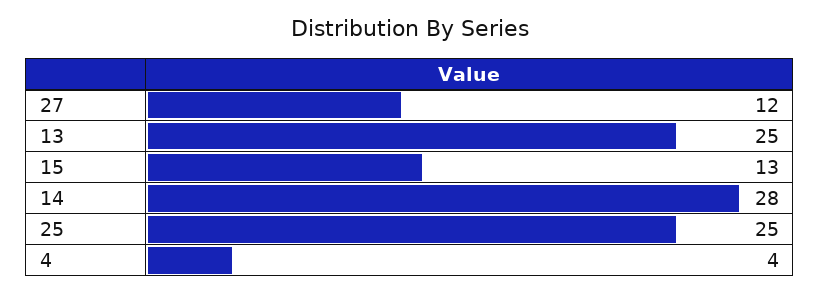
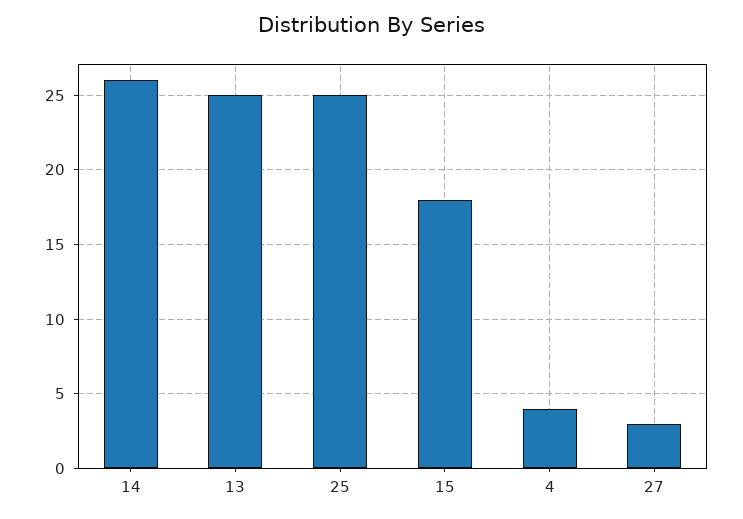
27: 12 -> 3
15: 13 -> 18
14: 28 -> 26

